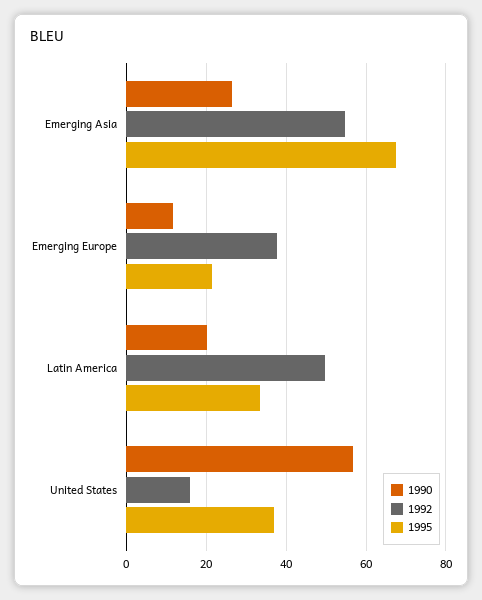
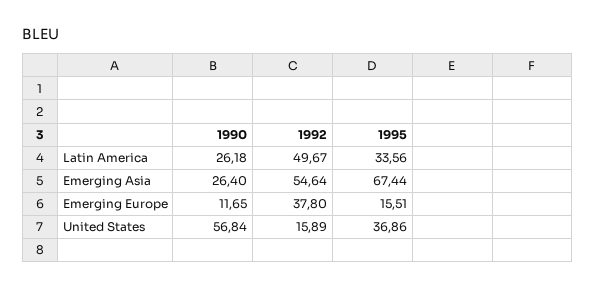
1995, Emerging Europe: 22 -> 15.51
1990, Latin America: 20 -> 26.18

